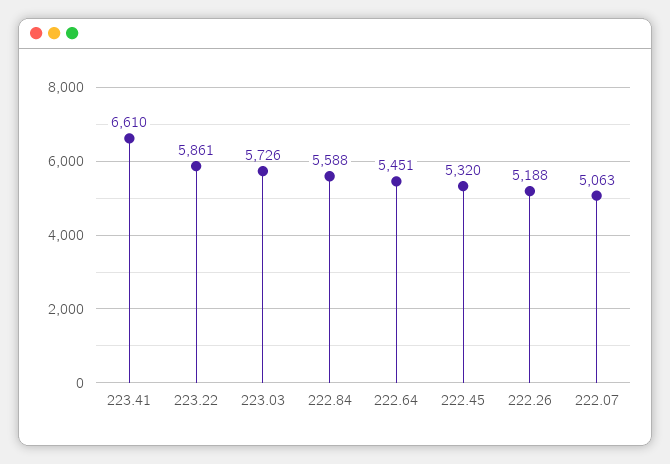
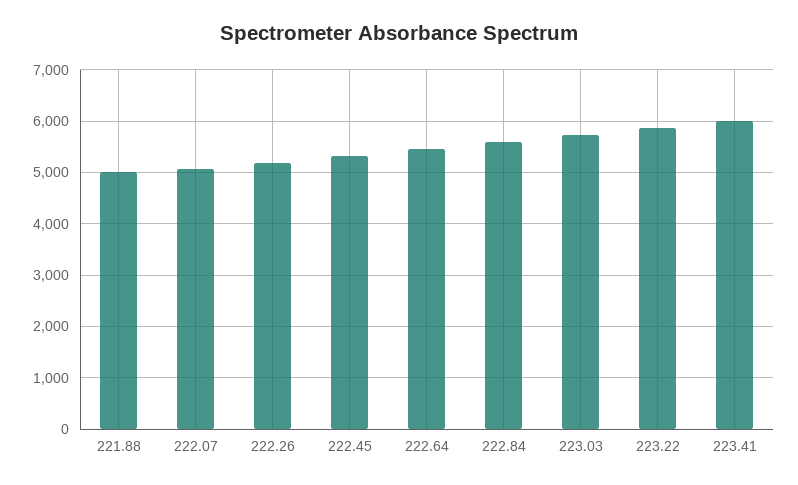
223.41: 6610 -> 6000
221.88: none -> 5000

